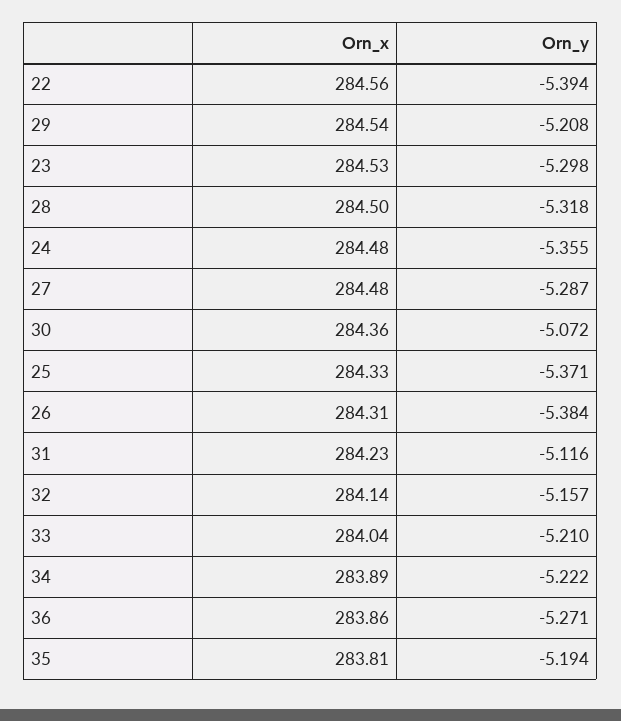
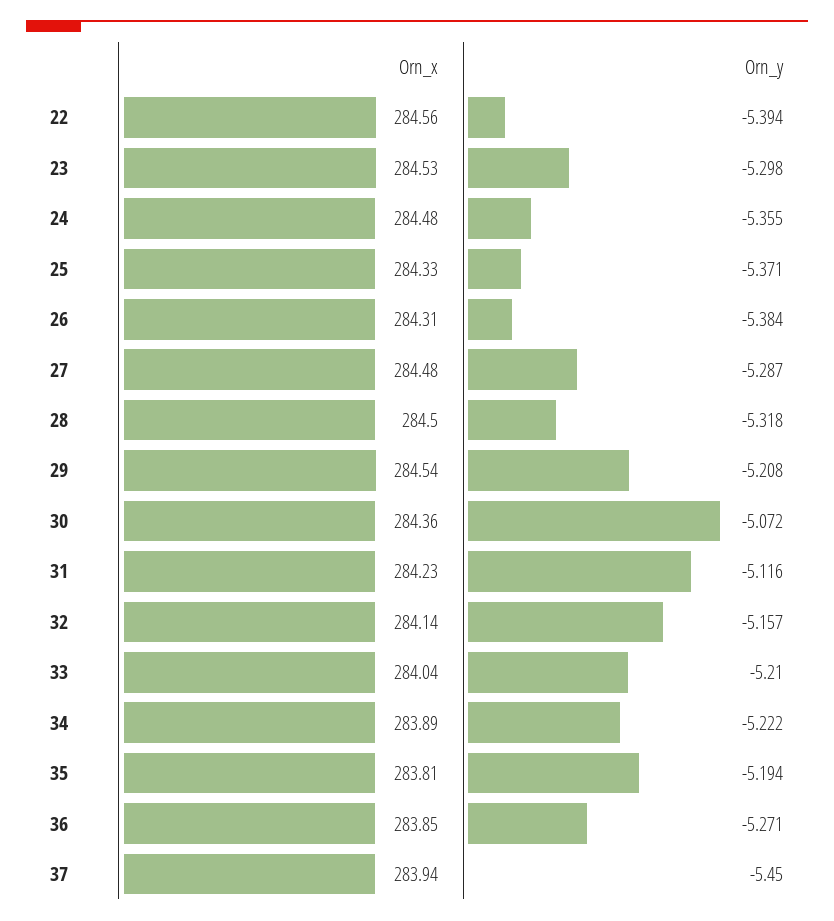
Orn_x, 36: 283.86 -> 283.85
Orn_x, 37: none -> 283.94
Orn_y, 37: none -> -5.45

